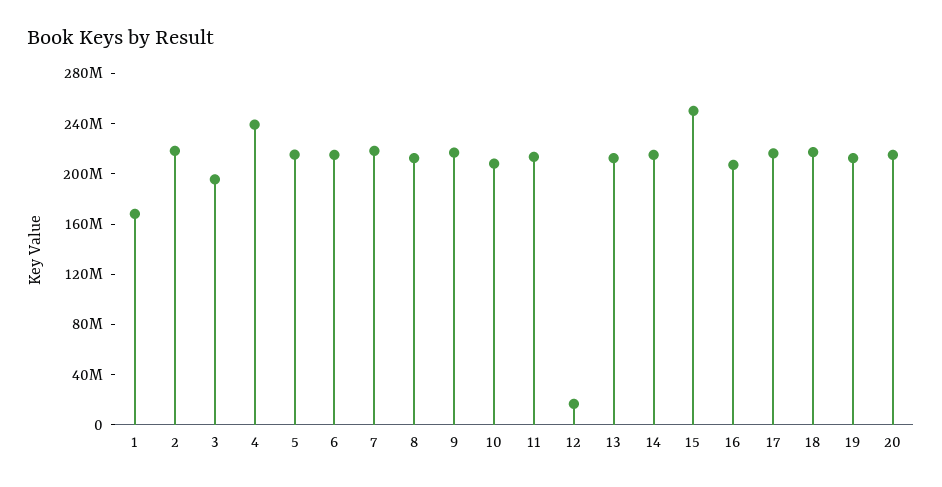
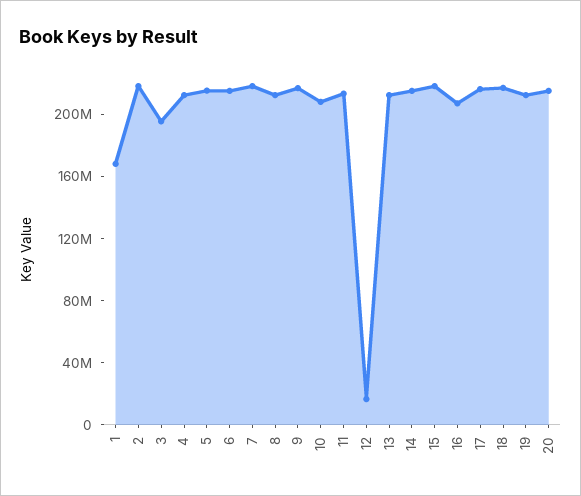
4: 240000000 -> 210000000
15: 250000000 -> 220000000

